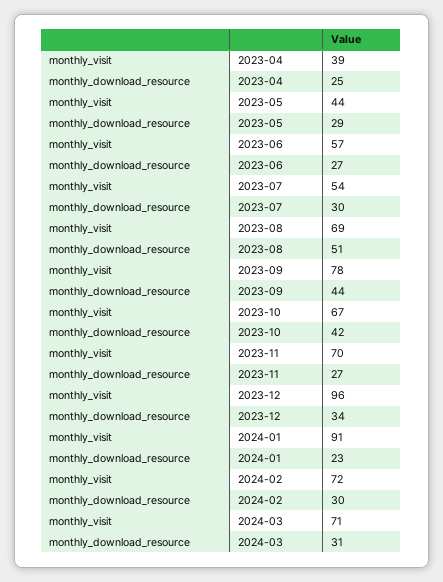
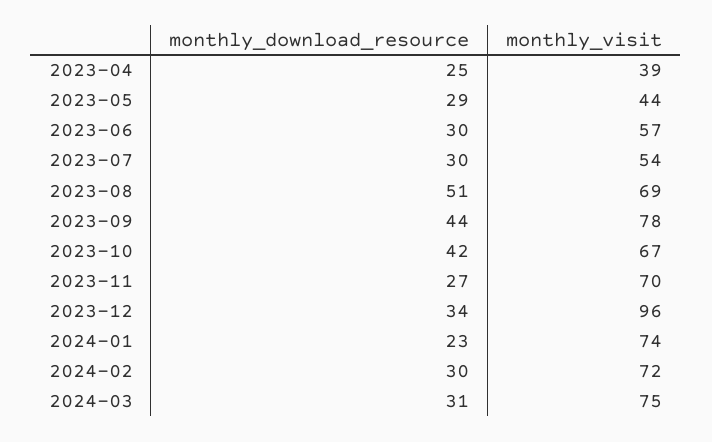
monthly_download_resource, 2023-06: 27 -> 30
monthly_visit, 2024-01: 91 -> 74
monthly_visit, 2024-03: 71 -> 75

